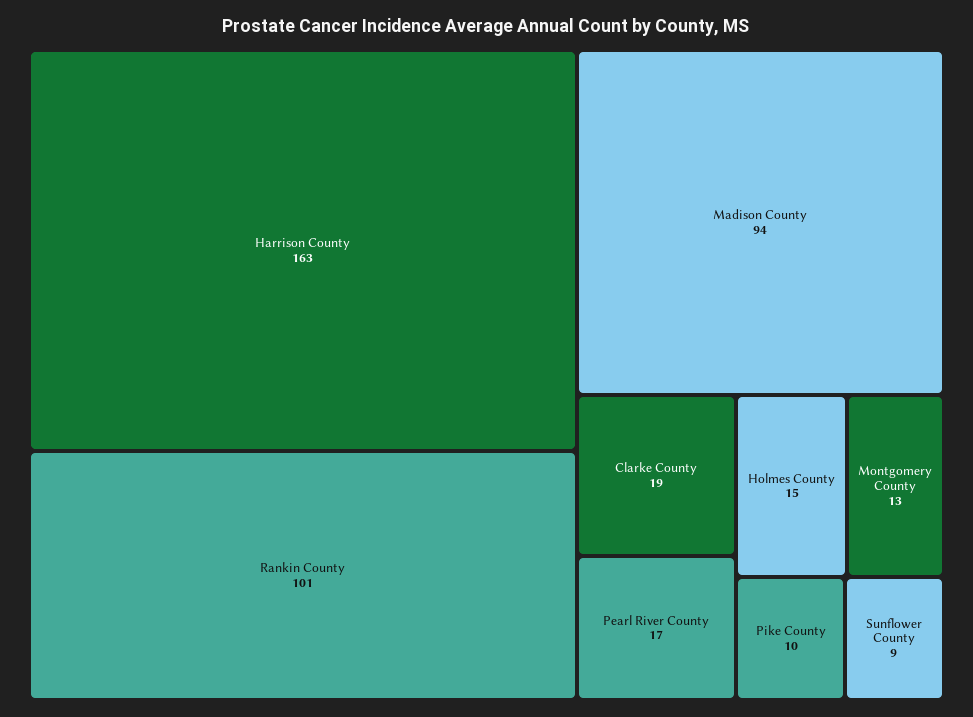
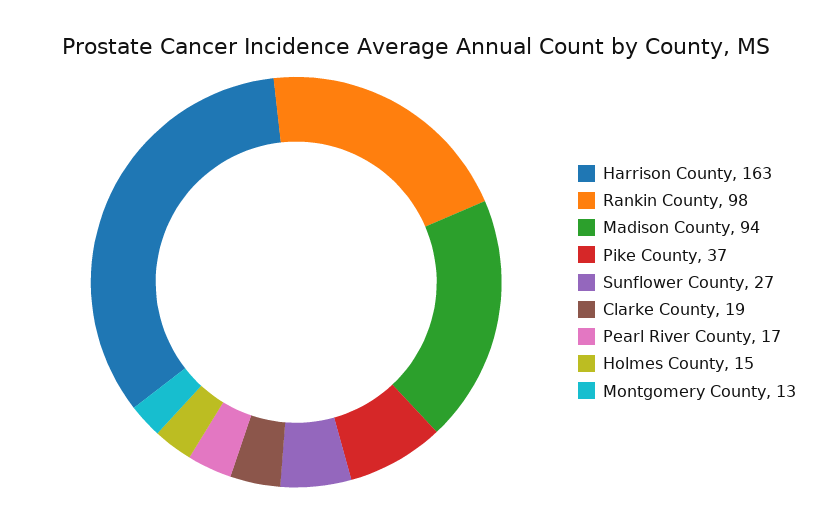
Rankin County: 101 -> 98
Pike County: 10 -> 37
Sunflower County: 9 -> 27

